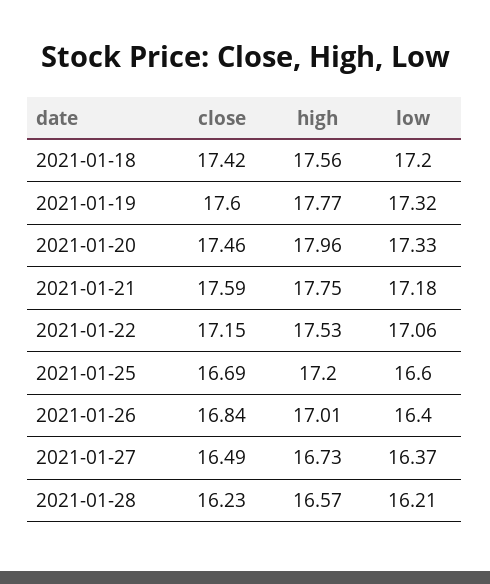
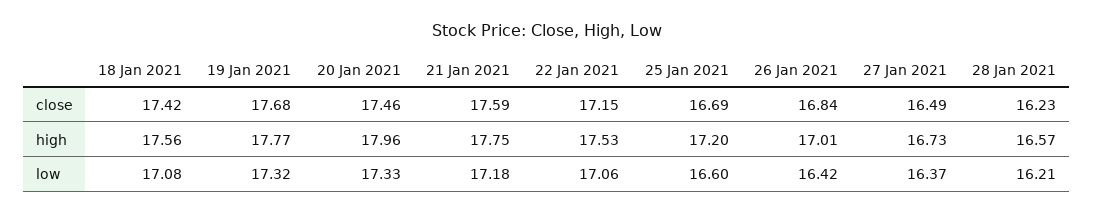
low, 2021-01-18: 17.2 -> 17.08
close, 2021-01-19: 17.6 -> 17.68
low, 2021-01-26: 16.4 -> 16.42

